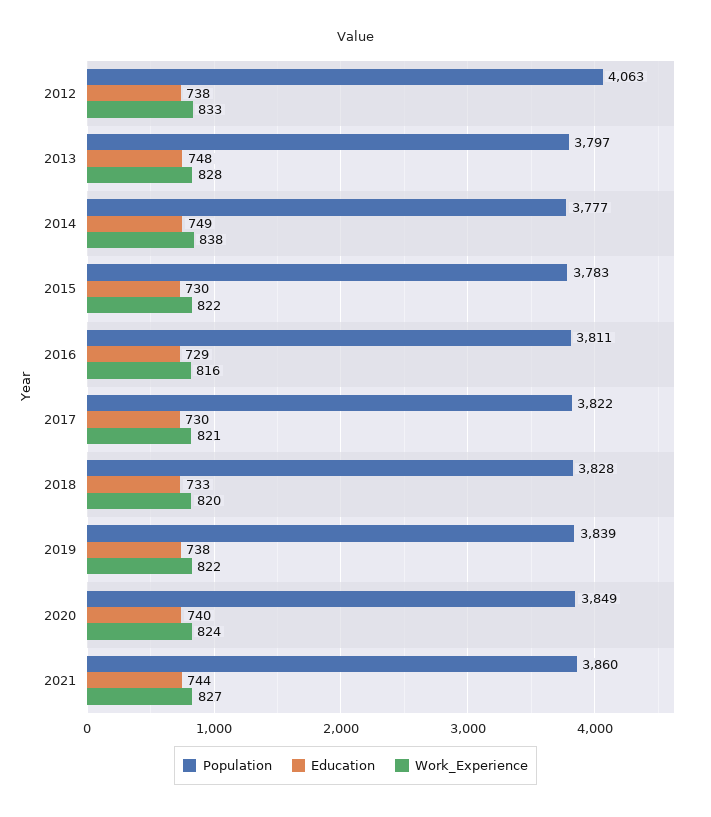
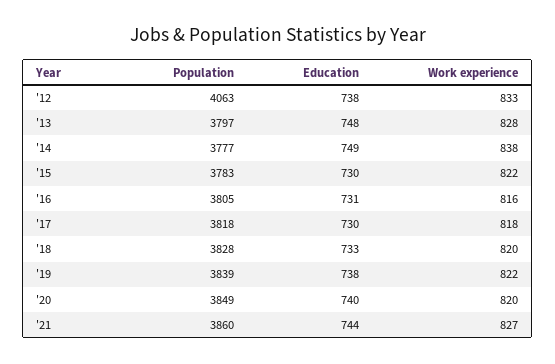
Population, 2016: 3811 -> 3805
Education, 2016: 729 -> 731
Population, 2017: 3822 -> 3818
Work_Experience, 2017: 821 -> 818
Work_Experience, 2020: 824 -> 820

